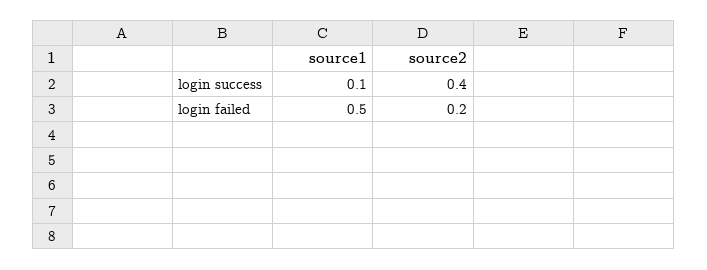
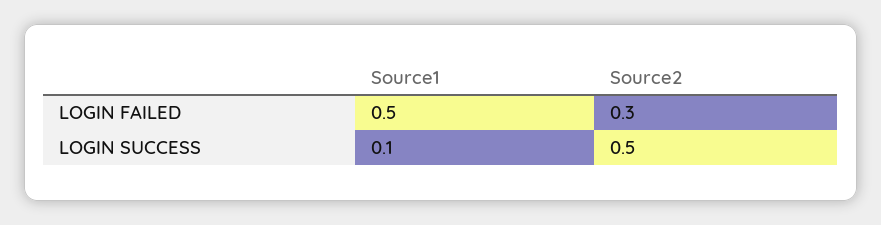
source2, login success: 0.4 -> 0.5
source2, login failed: 0.2 -> 0.3

